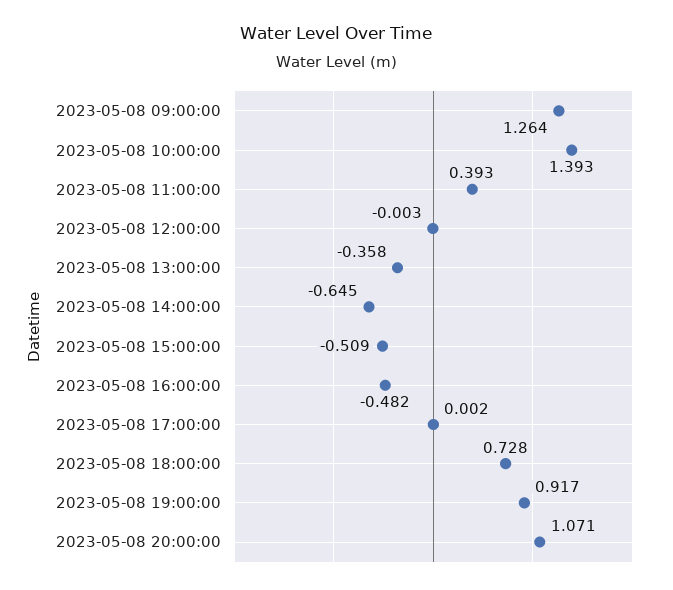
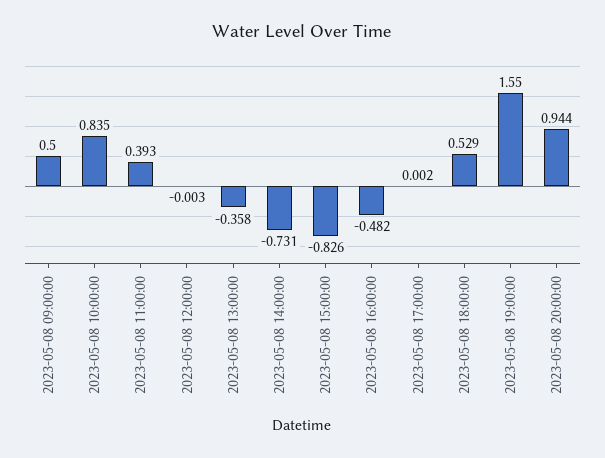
2023-05-08 09:00:00: 1.264 -> 0.5
2023-05-08 10:00:00: 1.393 -> 0.835
2023-05-08 14:00:00: -0.645 -> -0.731
2023-05-08 15:00:00: -0.509 -> -0.826
2023-05-08 18:00:00: 0.728 -> 0.529
2023-05-08 19:00:00: 0.917 -> 1.55
2023-05-08 20:00:00: 1.071 -> 0.944

